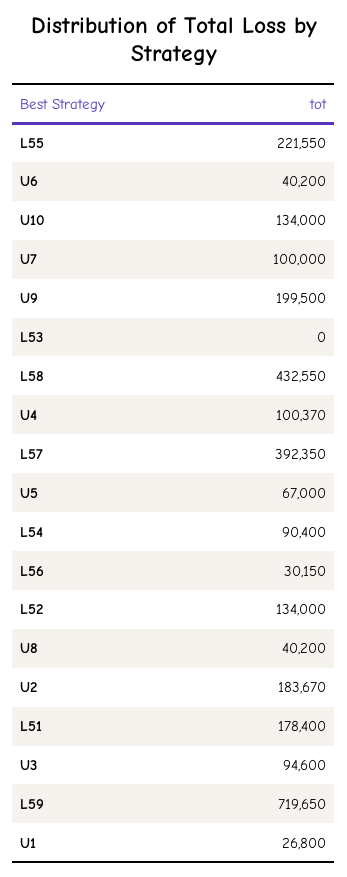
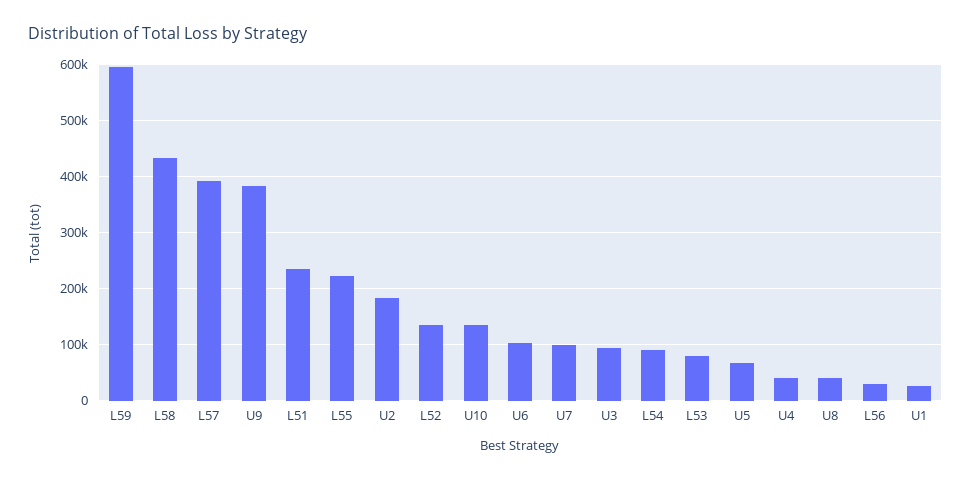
U6: 40200 -> 100000
U9: 199500 -> 380000
L53: 0 -> 80000
U4: 100370 -> 40000
L51: 178400 -> 240000
L59: 719650 -> 600000

